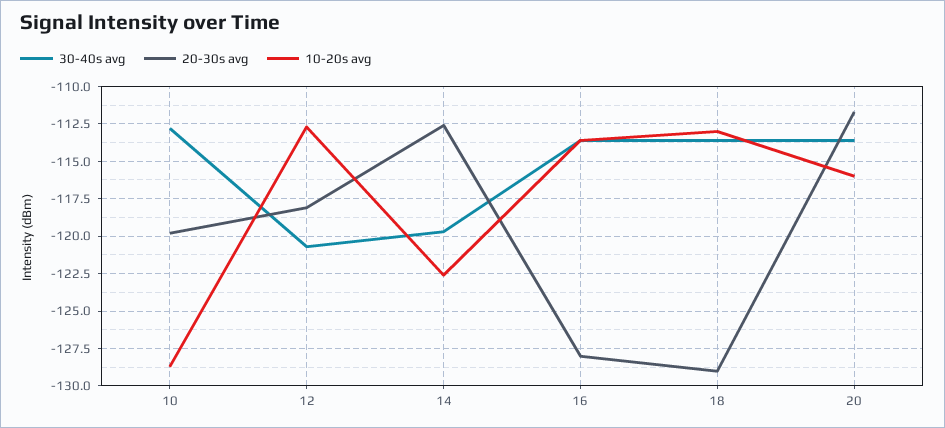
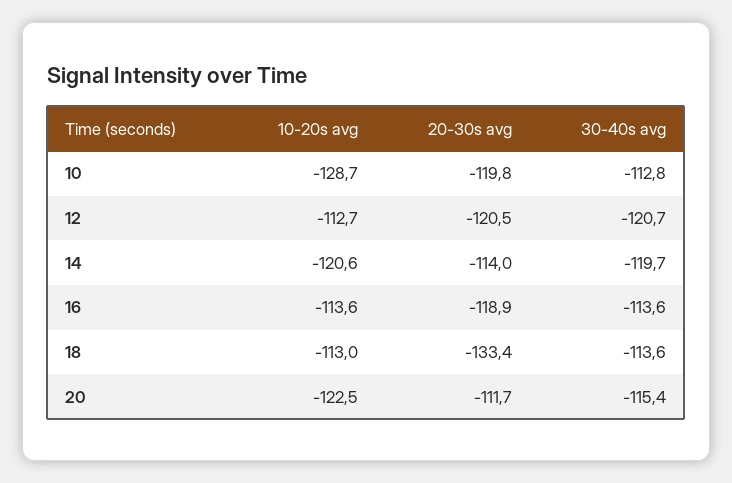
20-30s avg, 12: -118 -> -120.5
20-30s avg, 14: -112.5 -> -114
10-20s avg, 14: -122.5 -> -120.6
20-30s avg, 16: -128 -> -118.9
20-30s avg, 18: -129 -> -133.4
30-40s avg, 20: -113.5 -> -115.4
10-20s avg, 20: -116 -> -122.5

